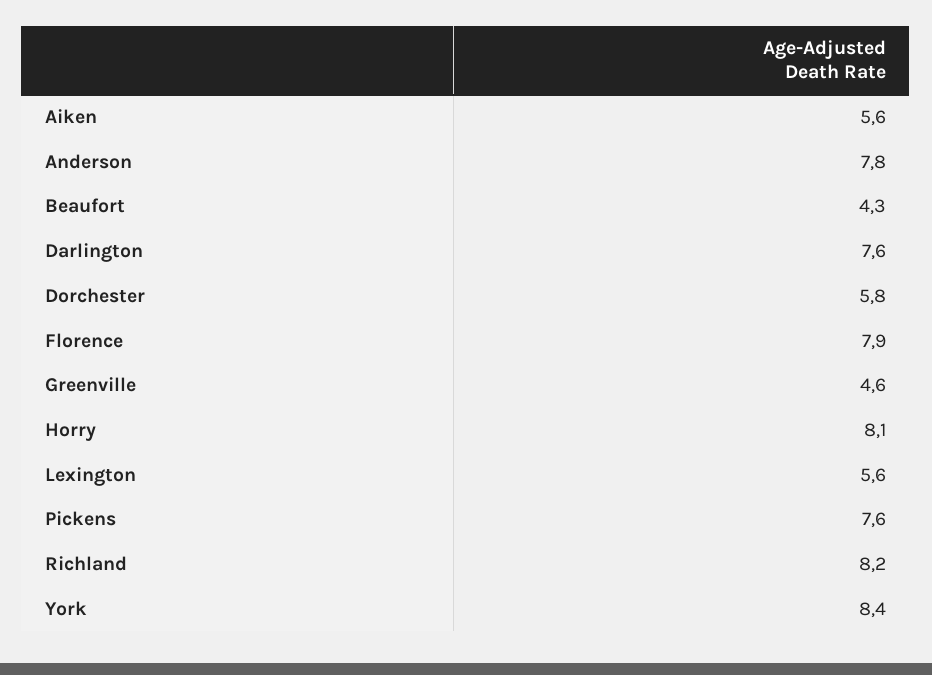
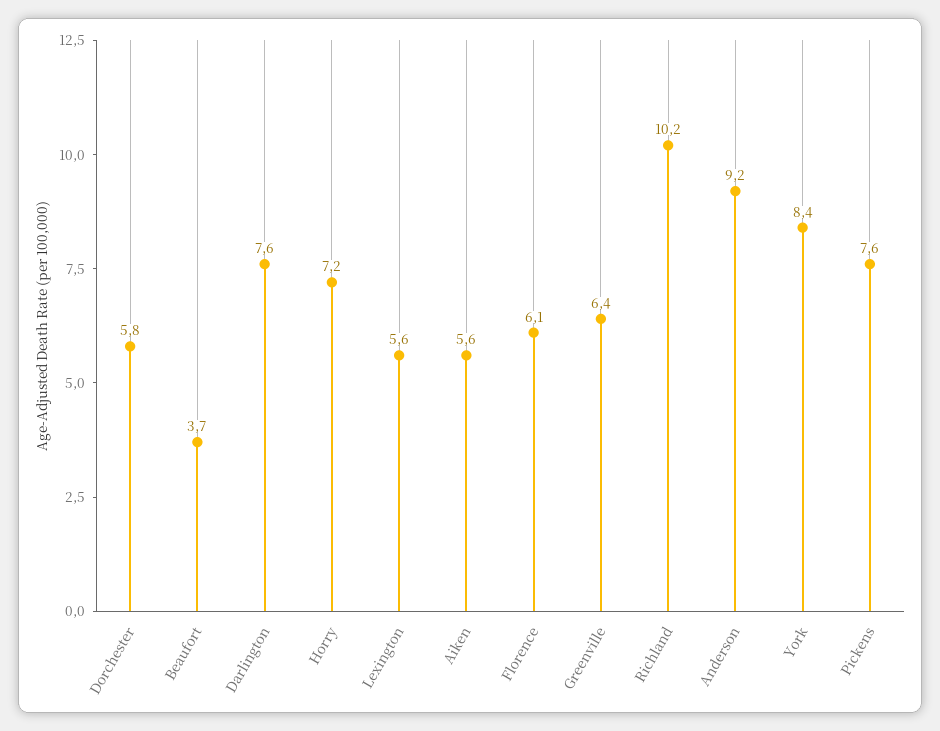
Anderson: 7.8 -> 9.2
Beaufort: 4.3 -> 3.7
Florence: 7.9 -> 6.1
Greenville: 4.6 -> 6.4
Horry: 8.1 -> 7.2
Richland: 8.2 -> 10.2

